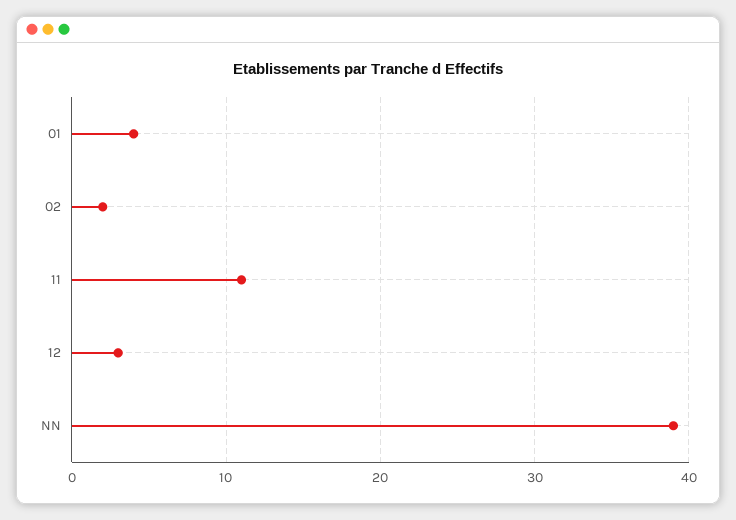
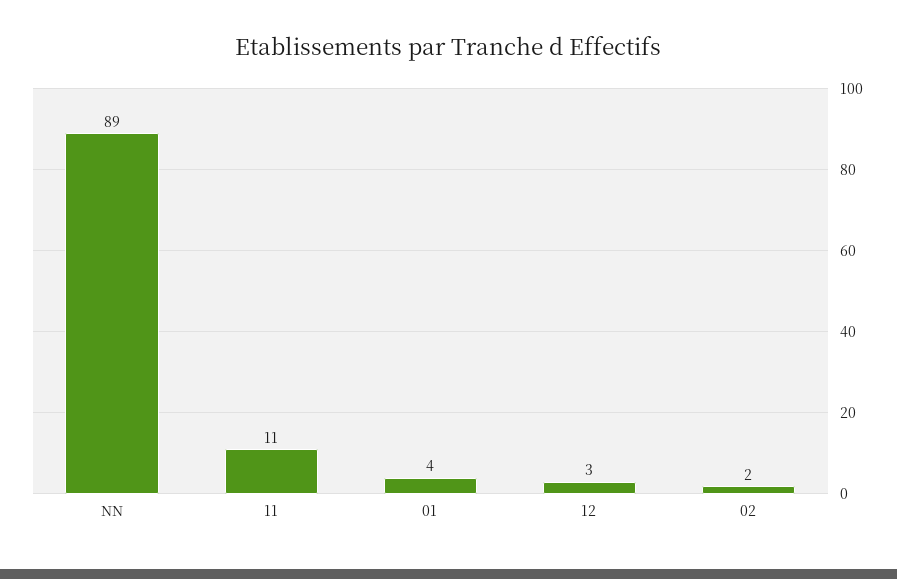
NN: 39 -> 89

